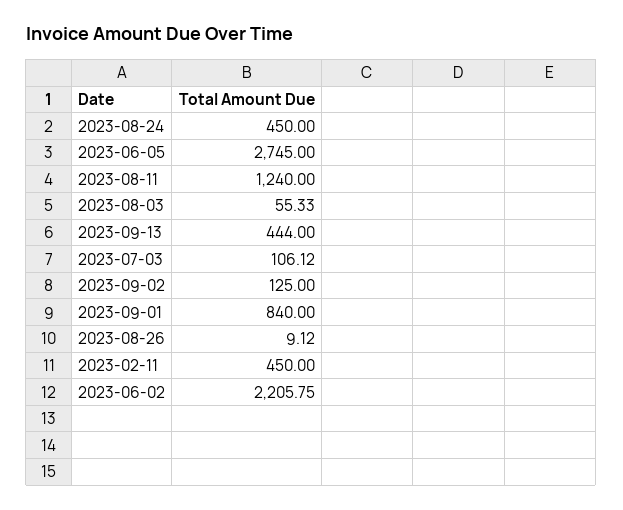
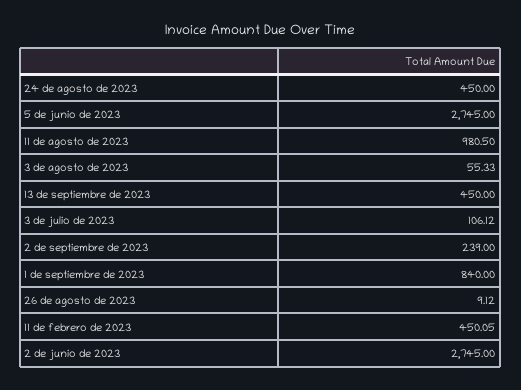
2023-08-11: 1240 -> 980.5
2023-09-13: 444 -> 450
2023-09-02: 125 -> 239
2023-02-11: 450 -> 450.05
2023-06-02: 2205.75 -> 2745

